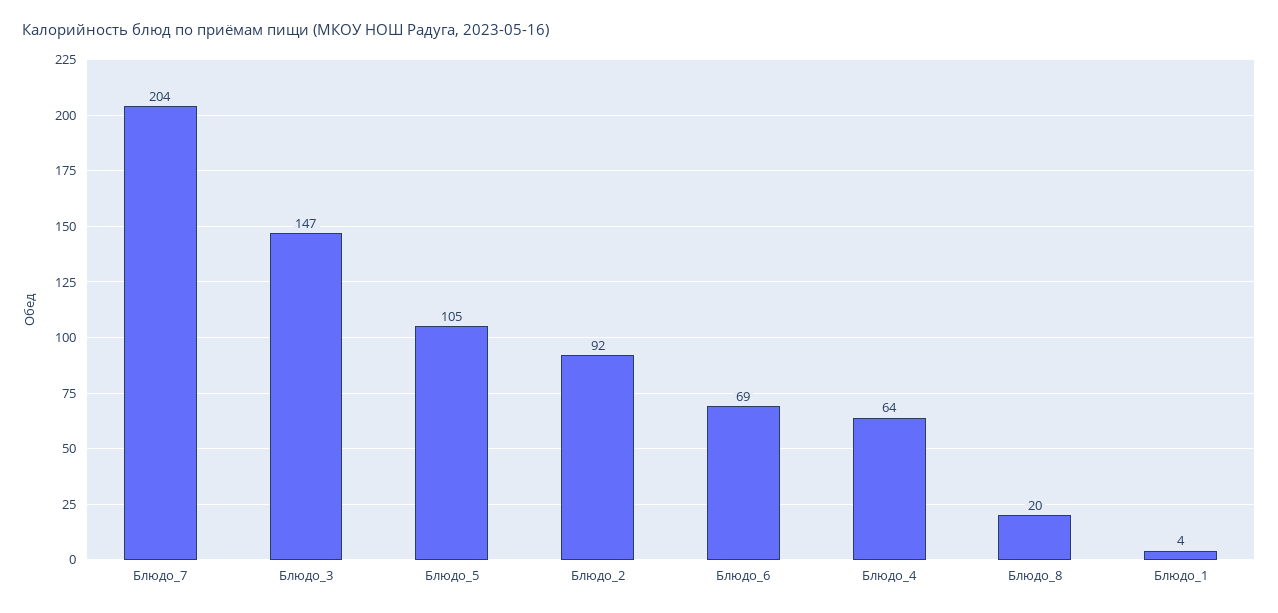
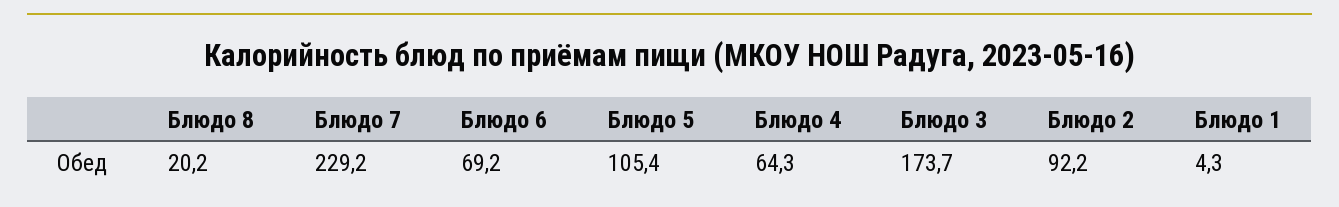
Блюдо_7: 204 -> 229.2
Блюдо_3: 147 -> 173.7

